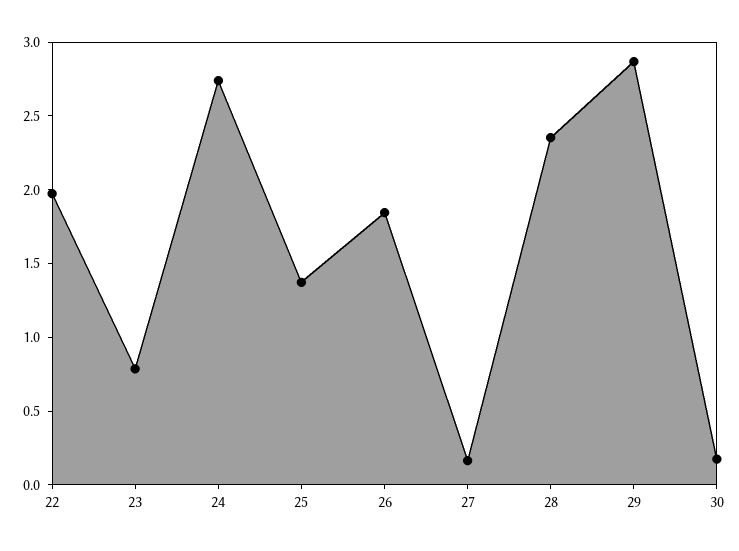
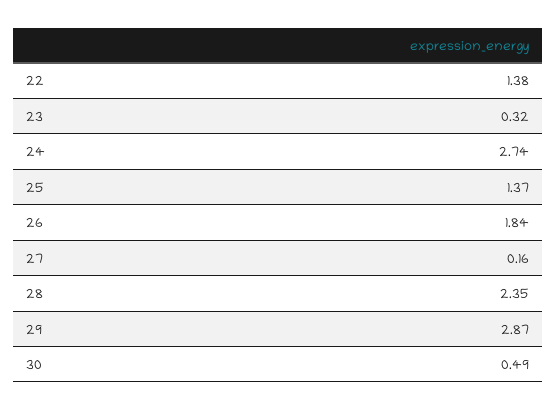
22: 2 -> 1.38
23: 0.8 -> 0.32
30: 0.2 -> 0.49

